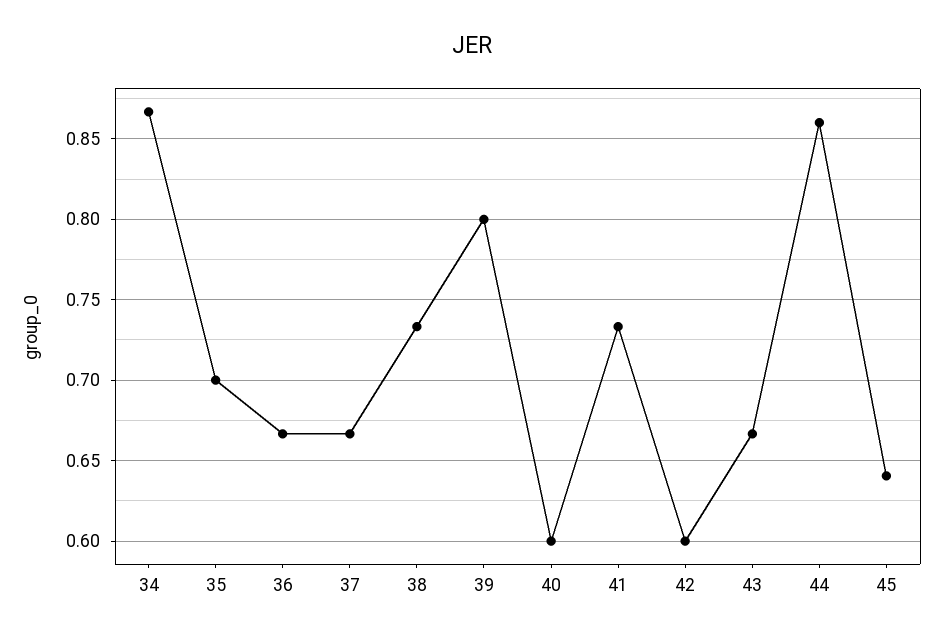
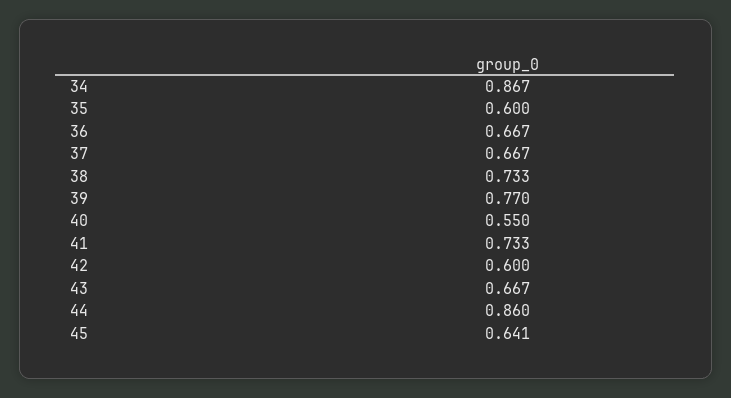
35: 0.7 -> 0.6
39: 0.8 -> 0.77
40: 0.6 -> 0.55

